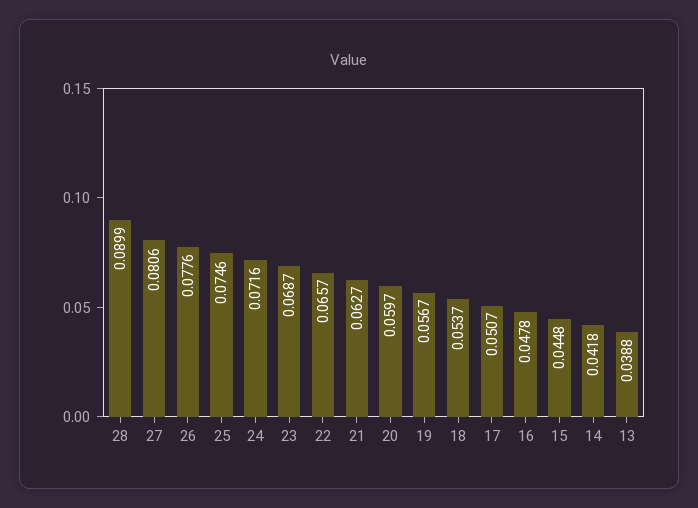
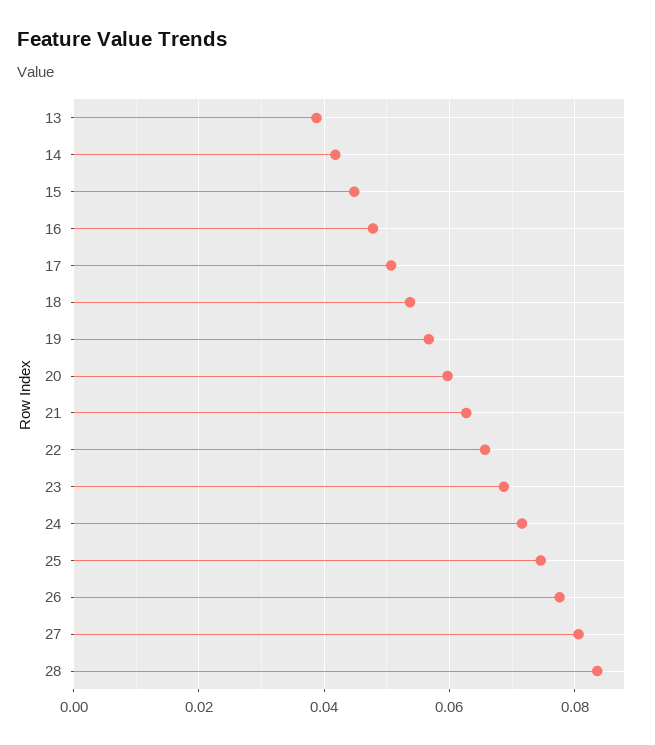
28: 0.0899 -> 0.084

